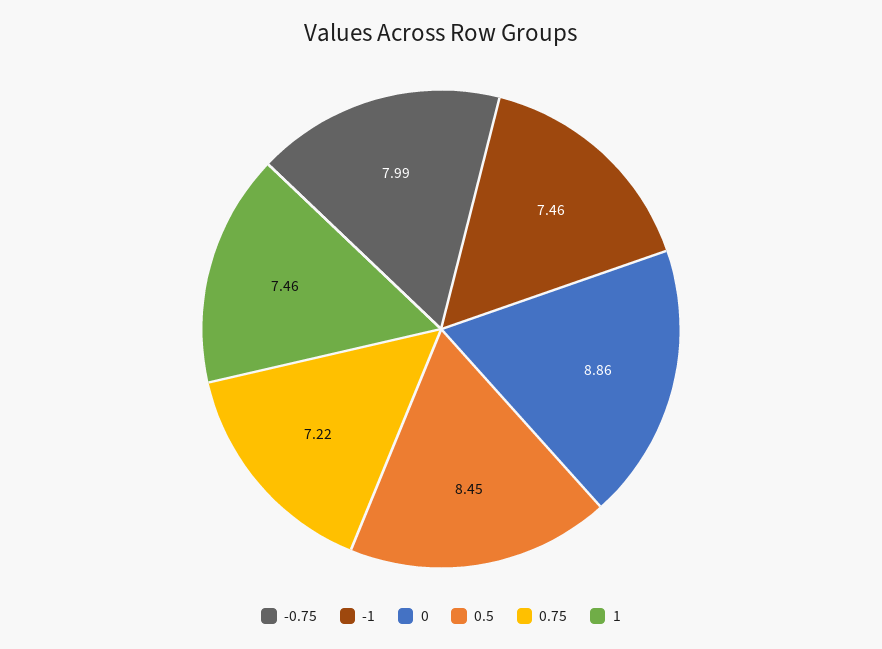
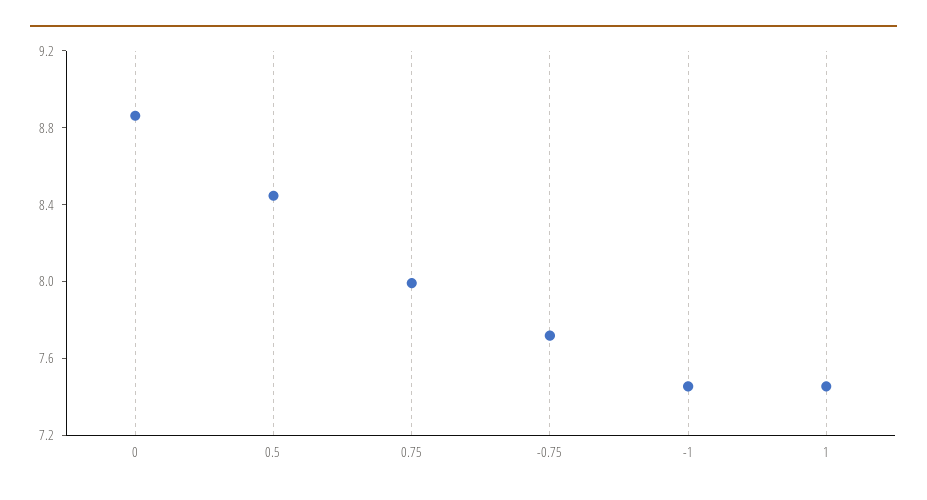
-0.75: 7.99 -> 7.7
0.75: 7.22 -> 8

